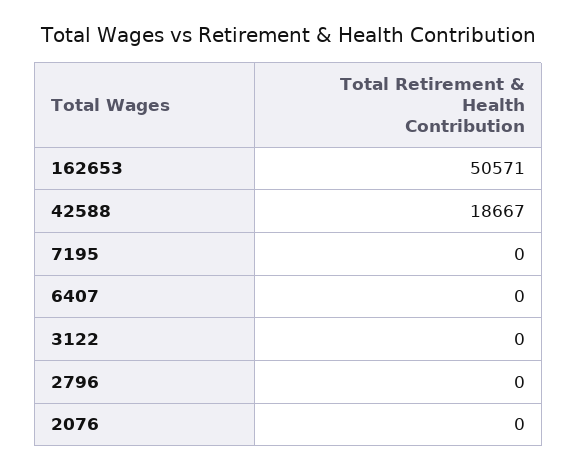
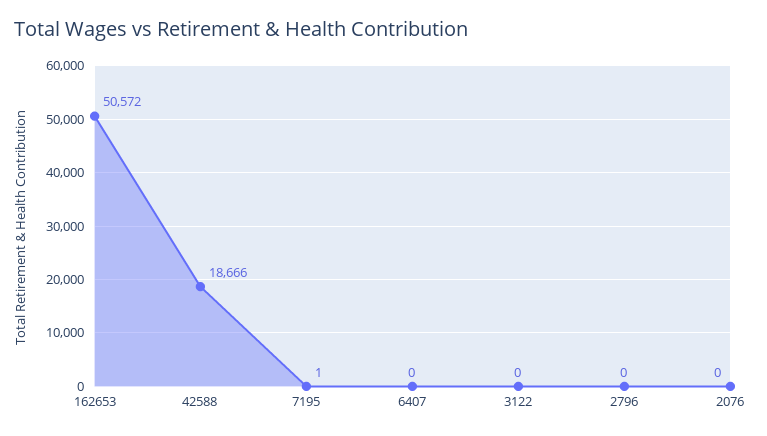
162653: 50571 -> 50572
42588: 18667 -> 18666
7195: 0 -> 1

